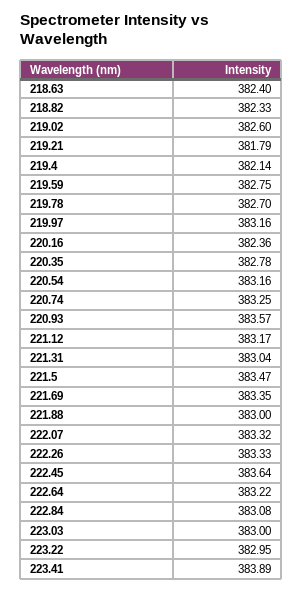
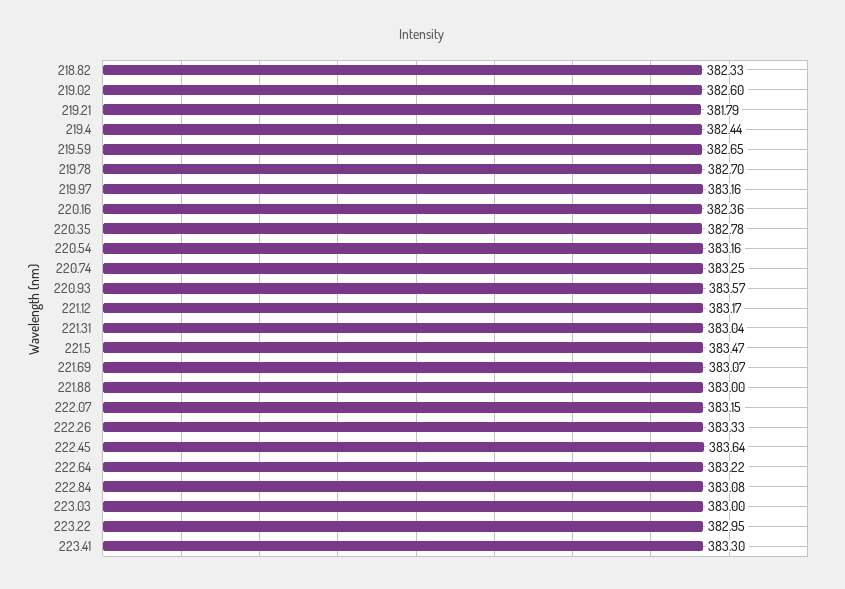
218.63: 382.4 -> none
219.4: 382.14 -> 382.44
219.59: 382.75 -> 382.65
221.69: 383.35 -> 383.07
222.07: 383.32 -> 383.15
223.41: 383.89 -> 383.3

